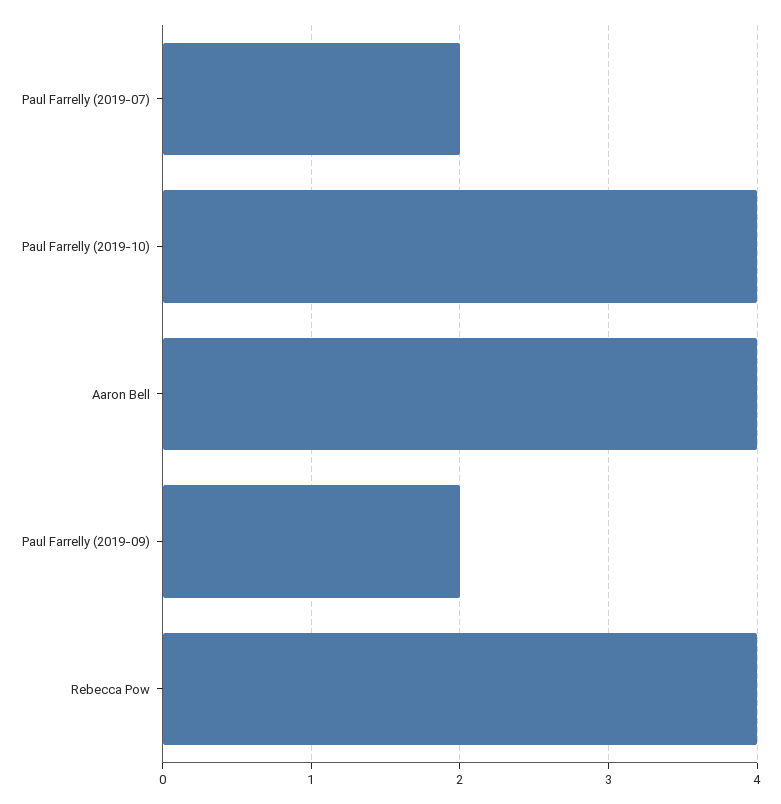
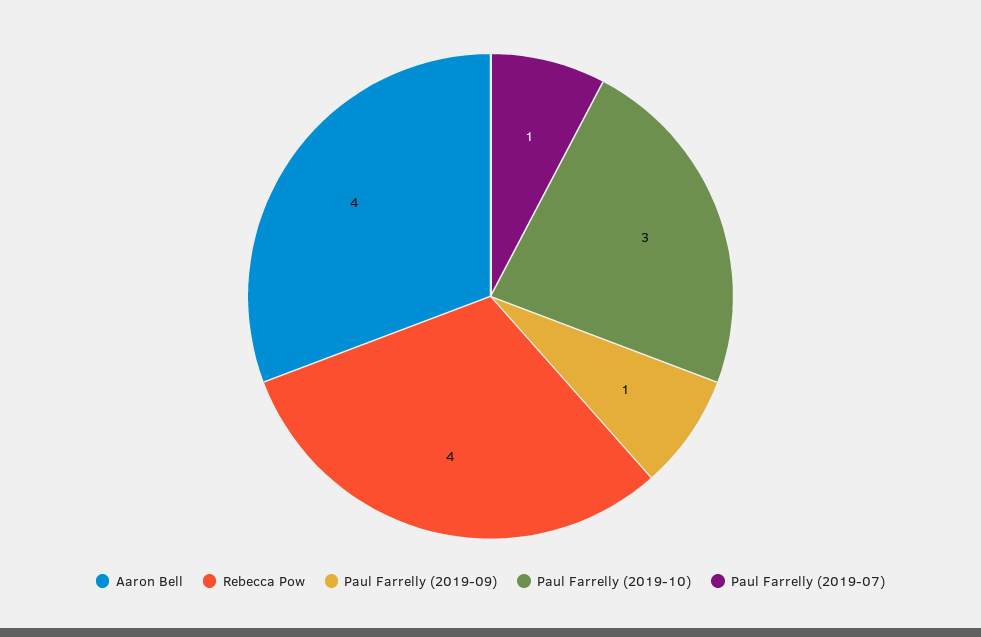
Paul Farrelly (2019-07): 2 -> 1
Paul Farrelly (2019-10): 4 -> 3
Paul Farrelly (2019-09): 2 -> 1

